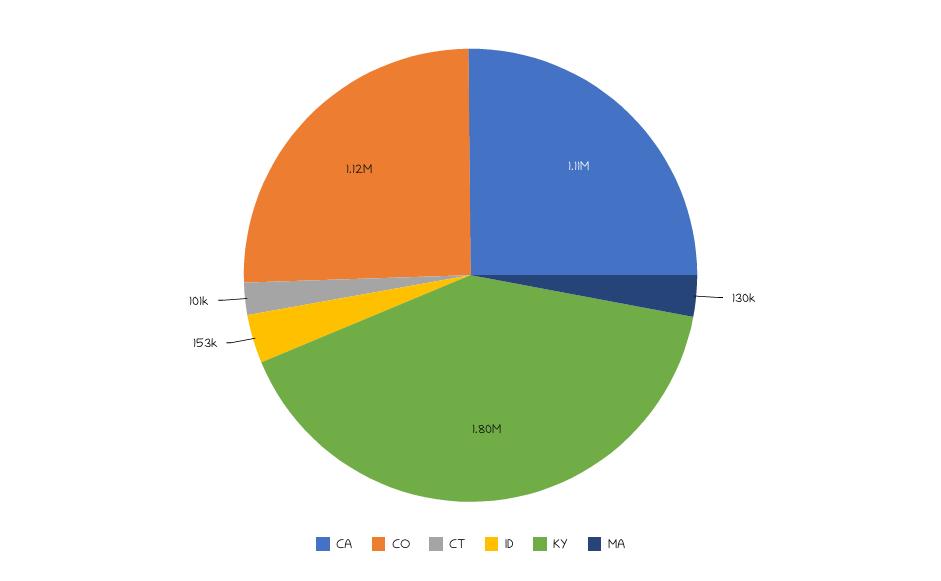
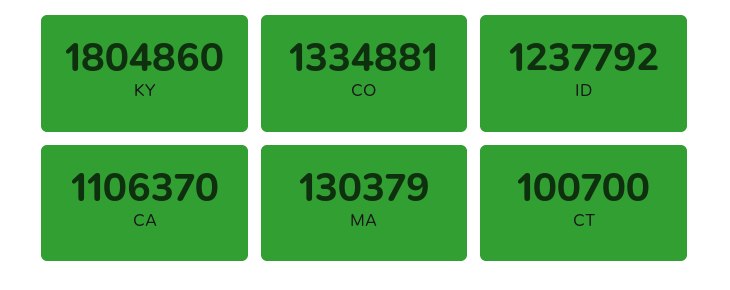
CO: 1120000 -> 1334881
ID: 153000 -> 1237792

